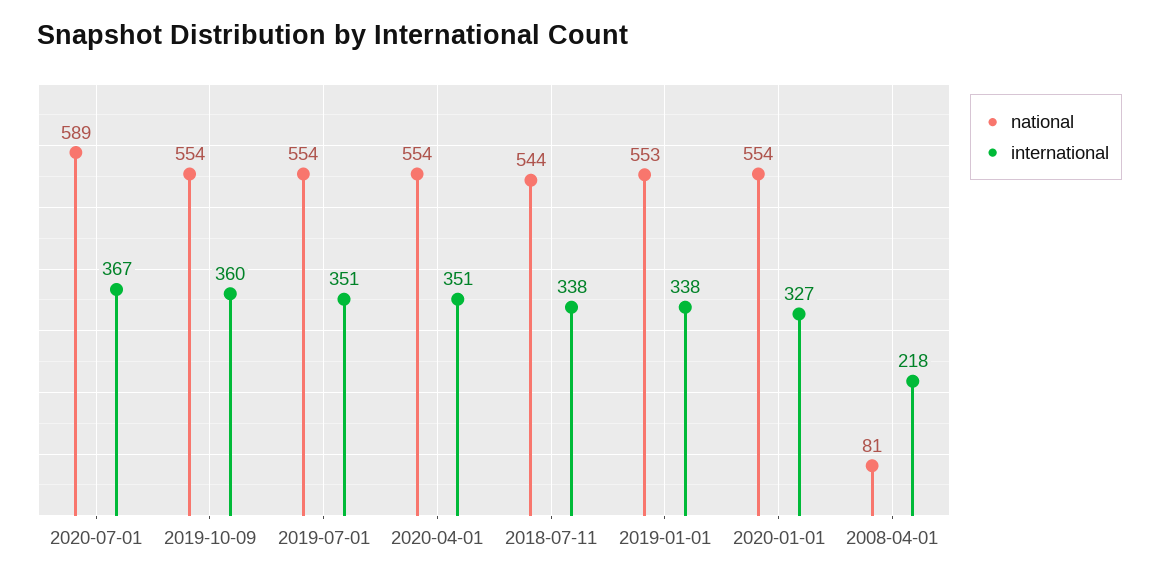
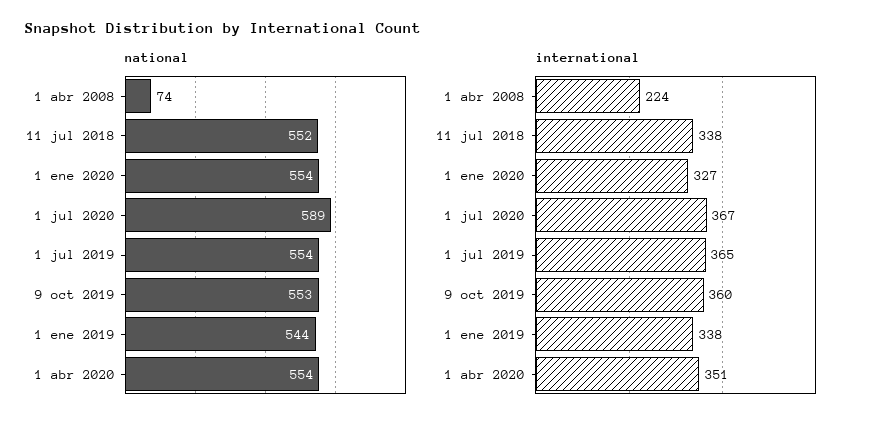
national, 2019-10-09: 554 -> 553
international, 2019-07-01: 351 -> 365
national, 2018-07-11: 544 -> 552
national, 2019-01-01: 553 -> 544
national, 2008-04-01: 81 -> 74
international, 2008-04-01: 218 -> 224

